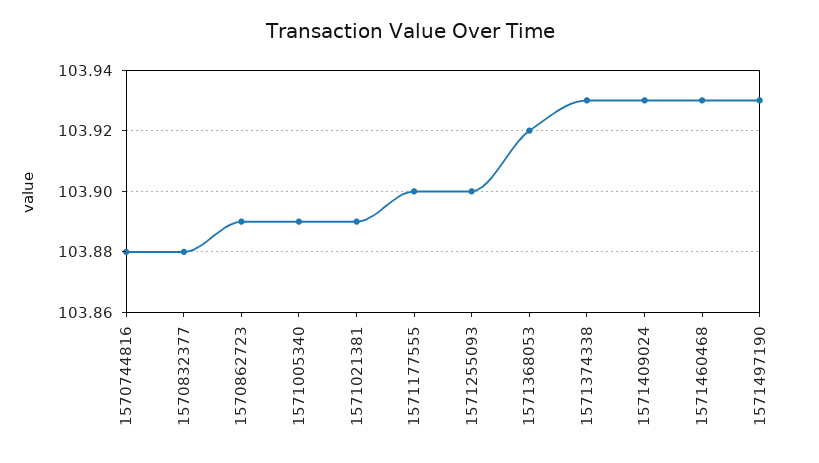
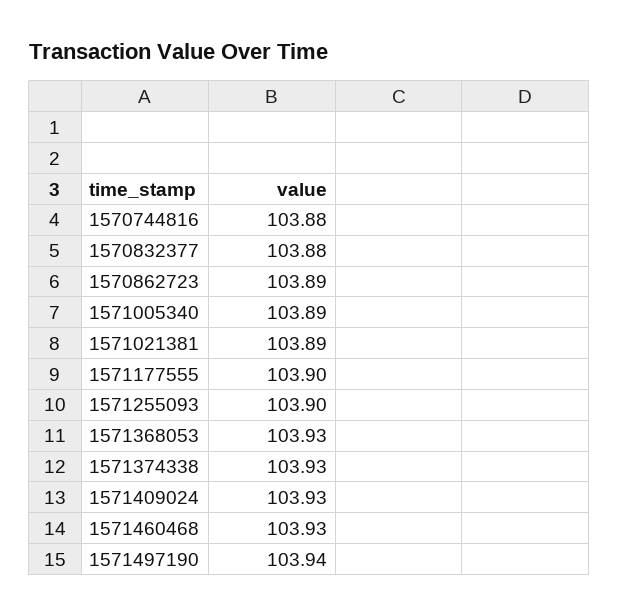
1571368053: 103.92 -> 103.93
1571497190: 103.93 -> 103.94

